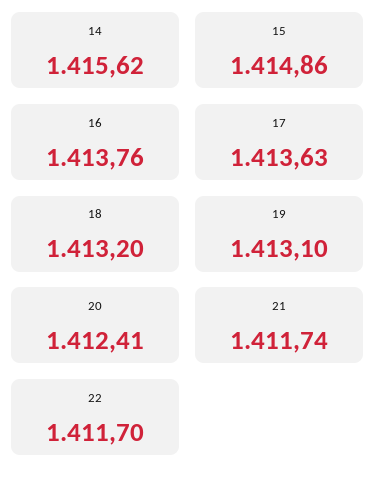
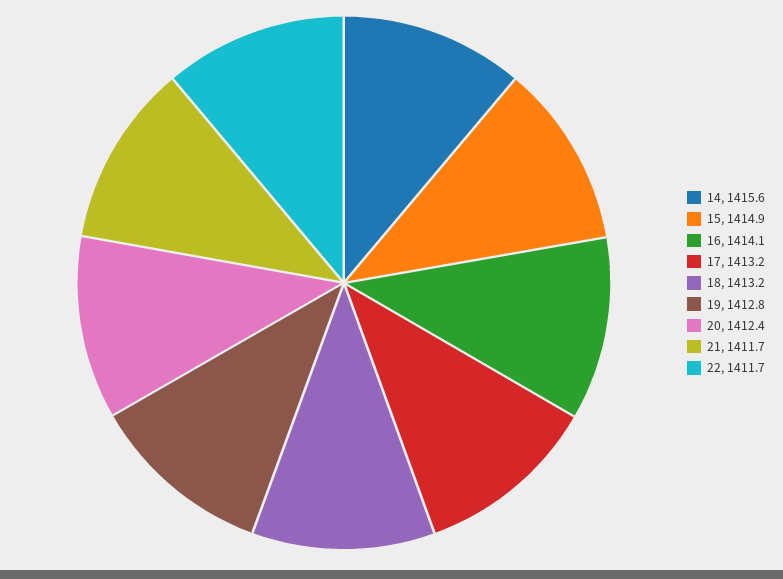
16: 1413.76 -> 1414.1
17: 1413.63 -> 1413.2
19: 1413.1 -> 1412.8

